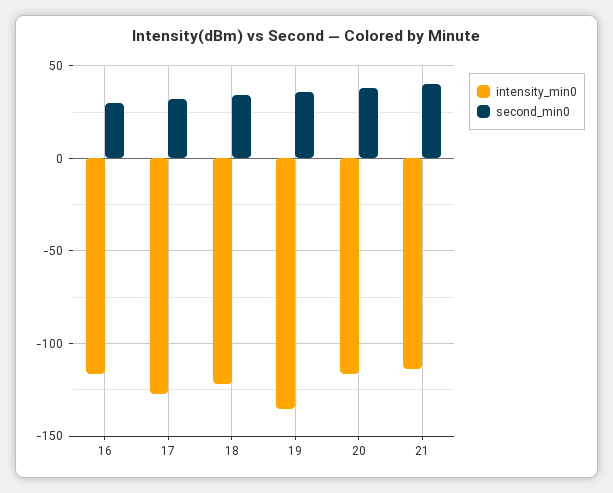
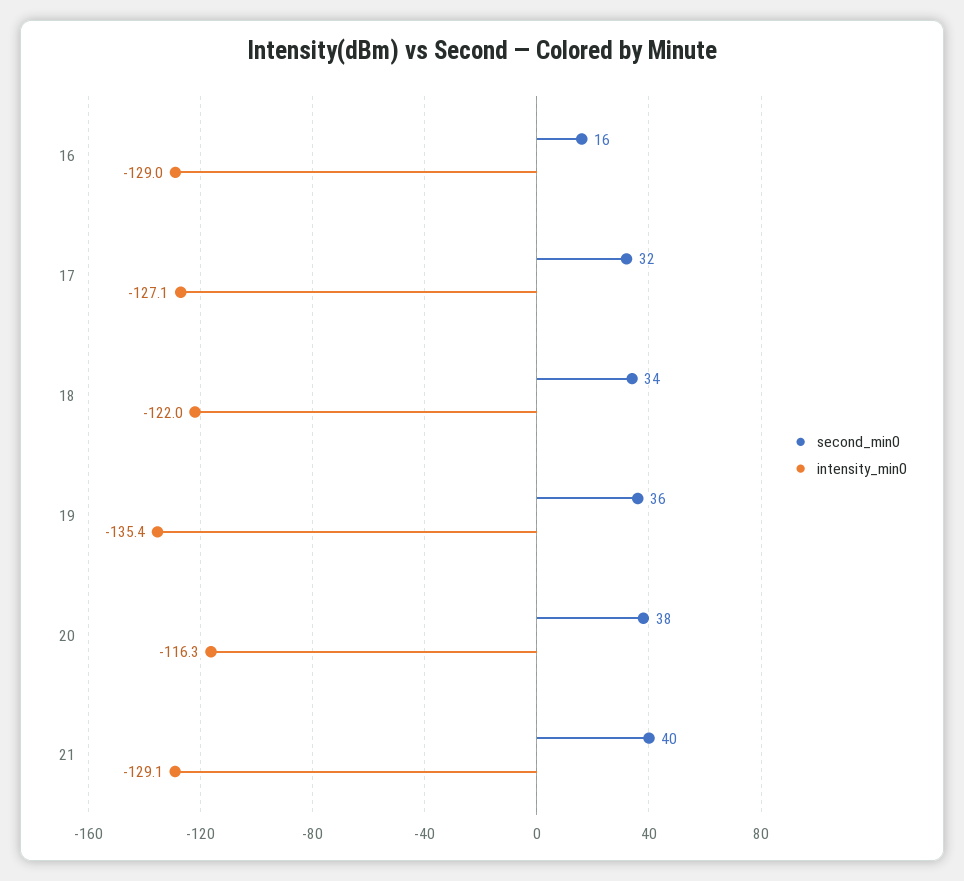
intensity_min0, 16: -115 -> -129
second_min0, 16: 30 -> 16
intensity_min0, 21: -115 -> -129.1

